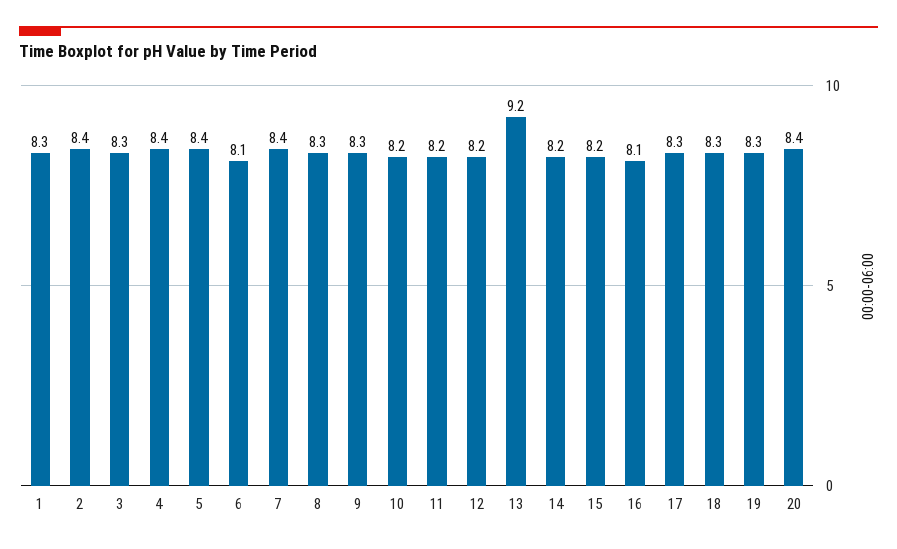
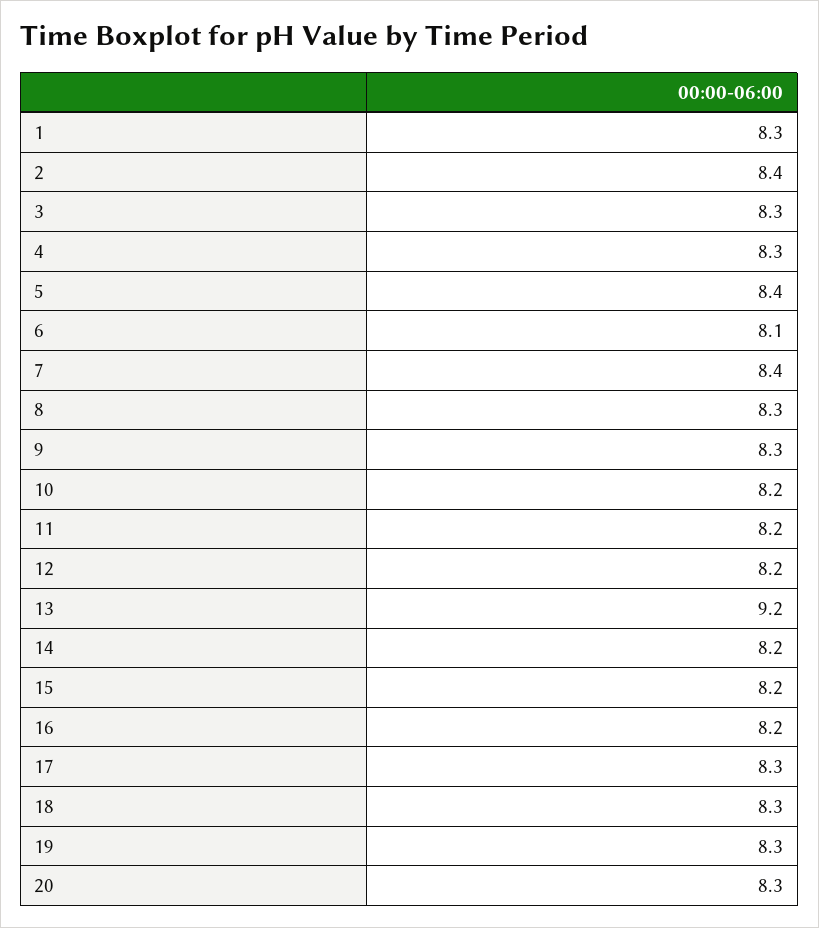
4: 8.4 -> 8.3
16: 8.1 -> 8.2
20: 8.4 -> 8.3

